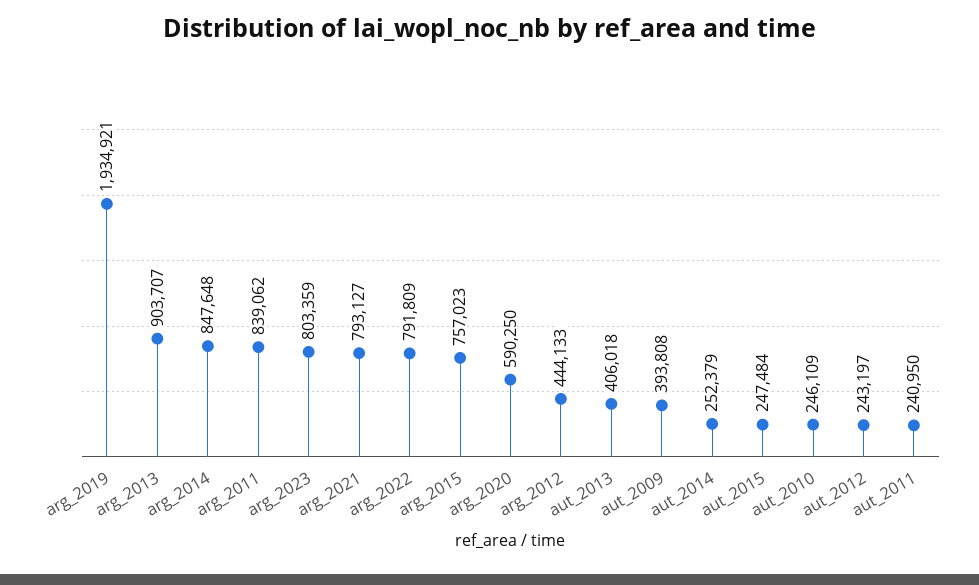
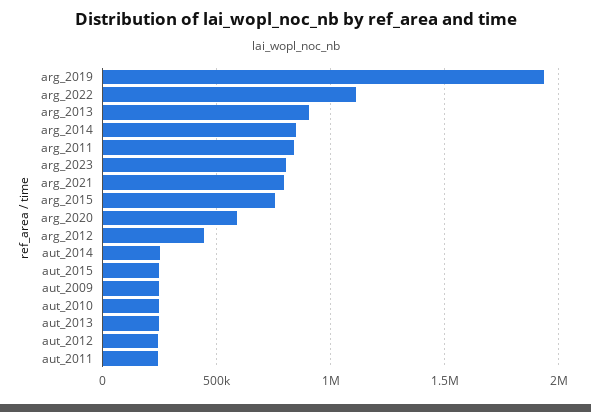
arg_2022: 791809 -> 1100000
aut_2013: 406018 -> 250000
aut_2009: 393808 -> 250000

